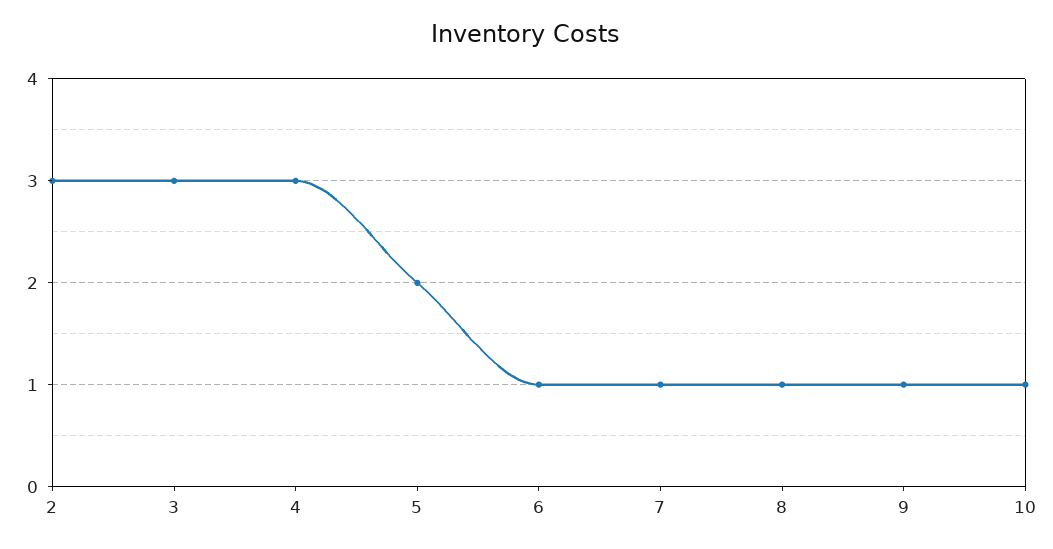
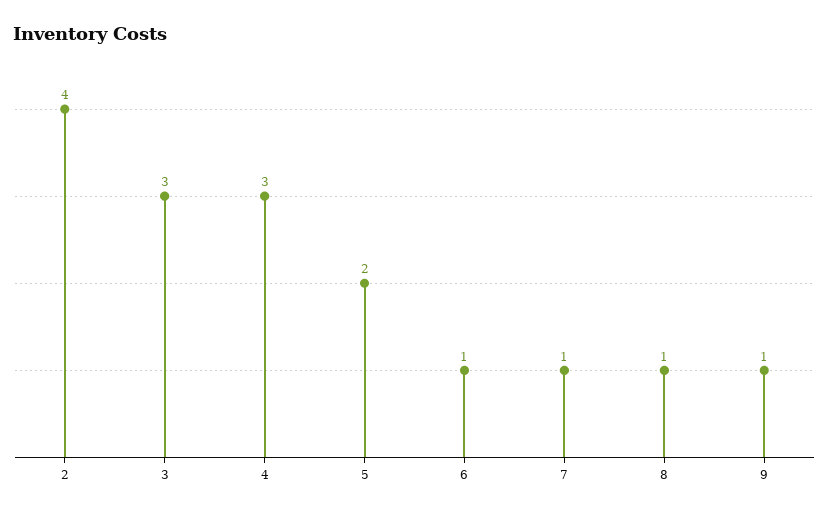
2: 3 -> 4
10: 1 -> none

